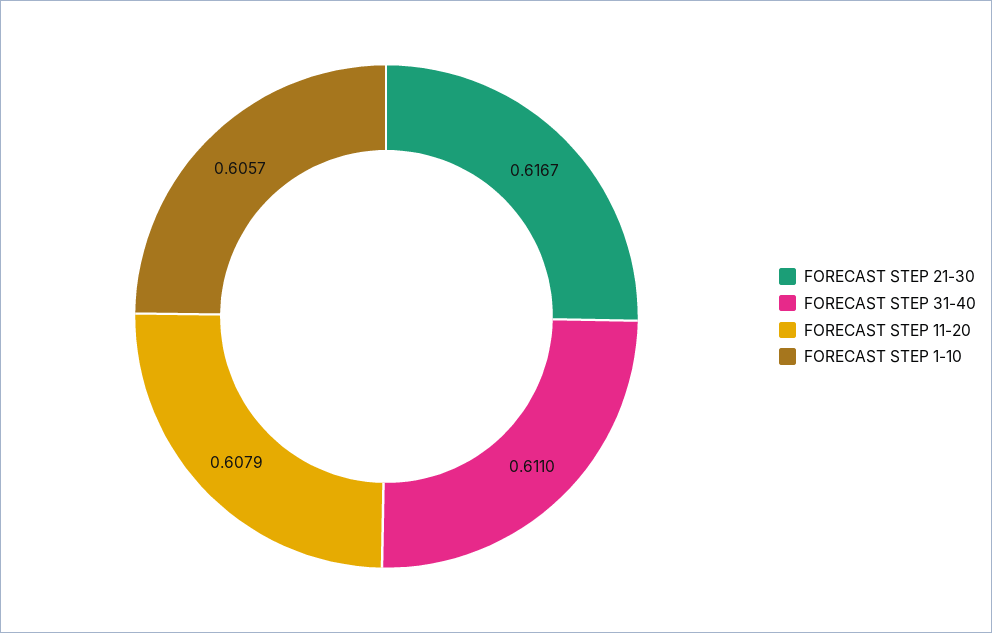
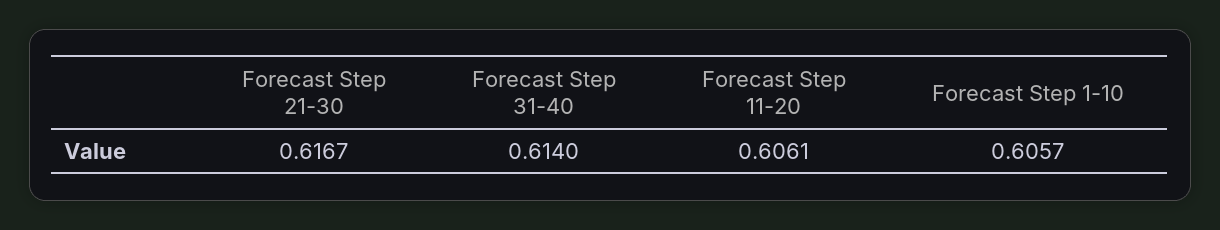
FORECAST STEP 31-40: 0.611 -> 0.614
FORECAST STEP 11-20: 0.6079 -> 0.6061

